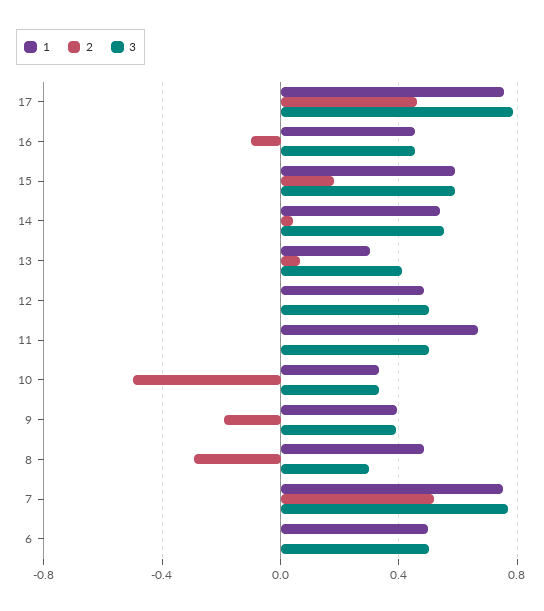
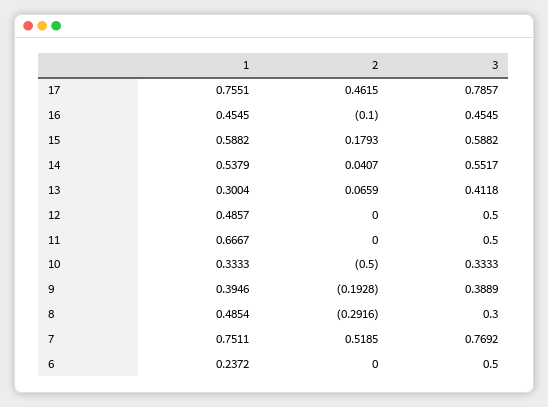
1, 6: 0.5 -> 0.2372

